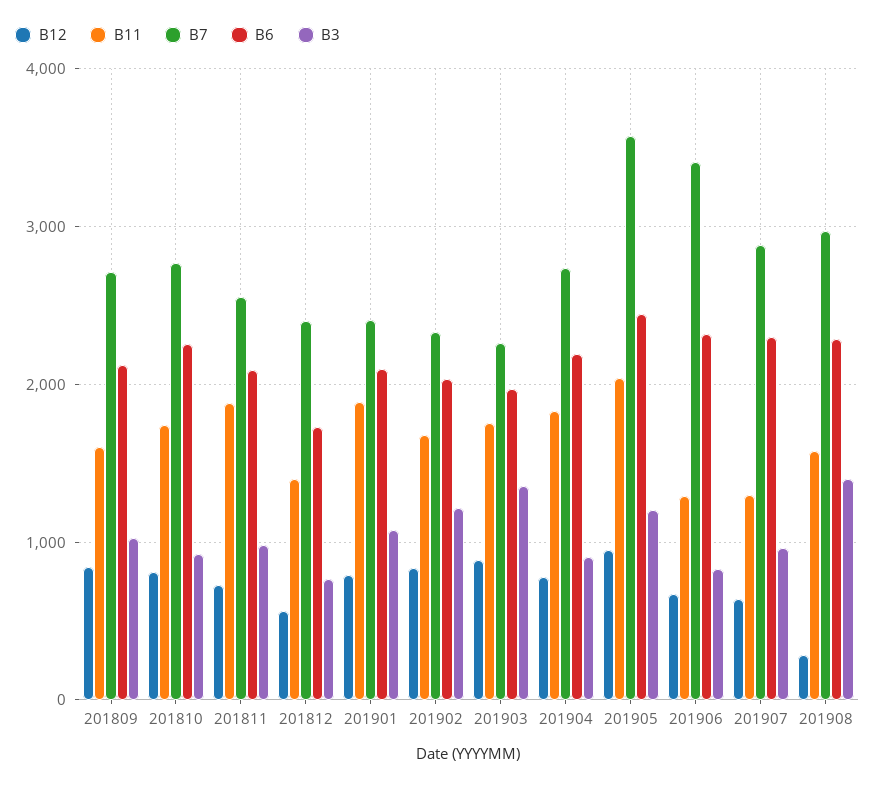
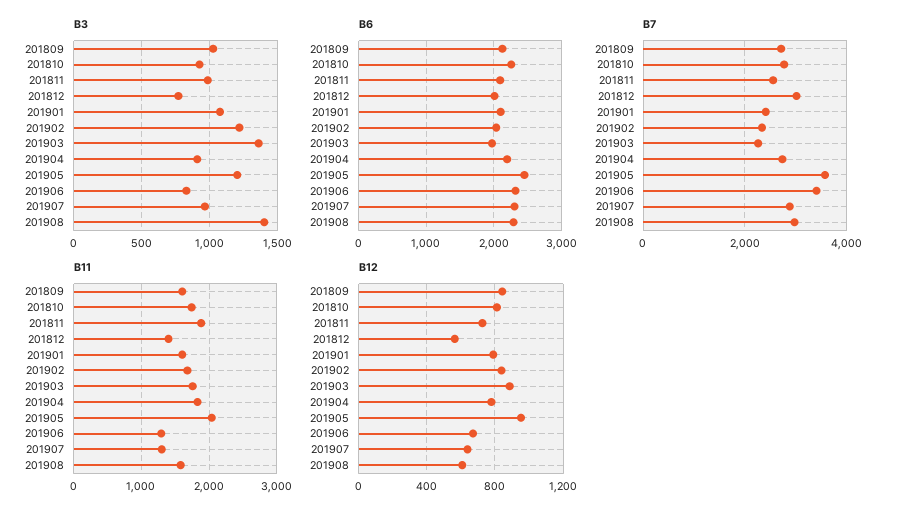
B7, 201812: 2400 -> 3000
B6, 201812: 1700 -> 2000
B11, 201901: 1900 -> 1600
B12, 201908: 300 -> 600

